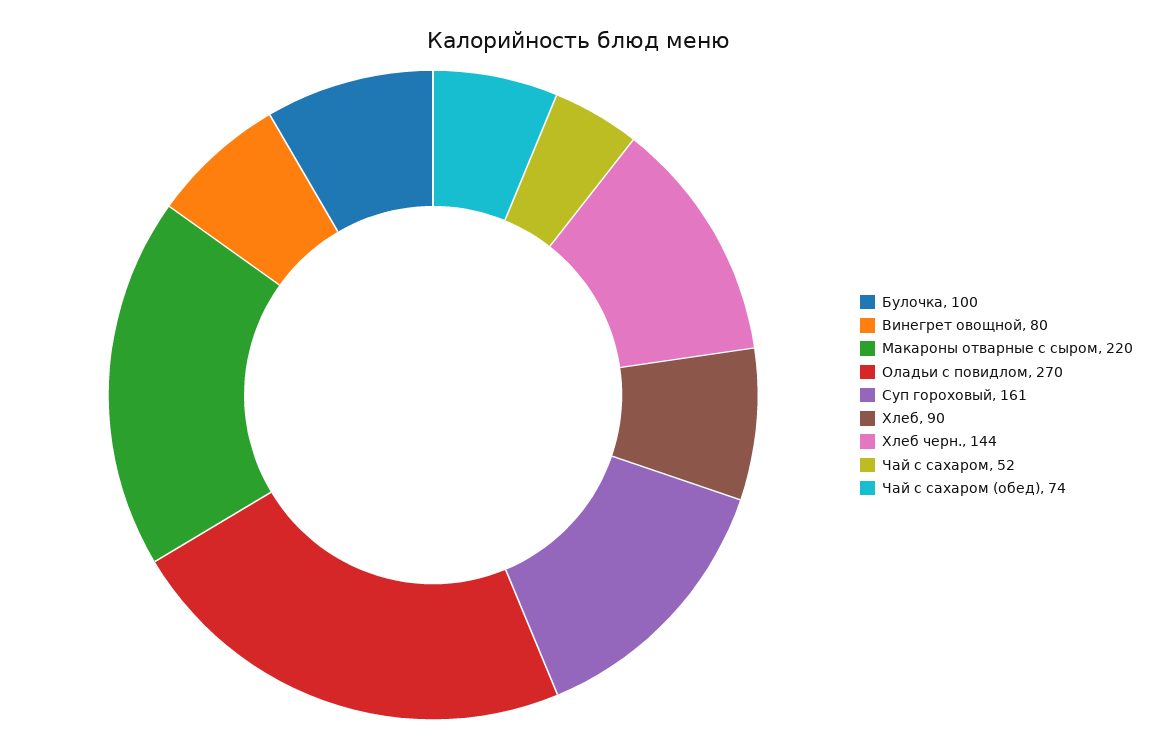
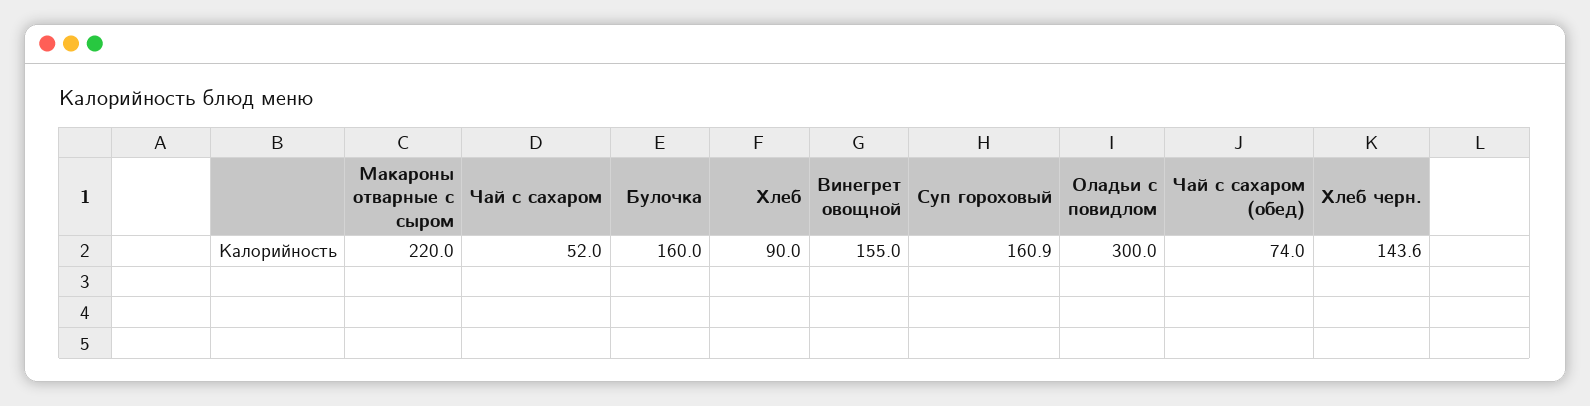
Булочка: 100 -> 160
Винегрет овощной: 80 -> 155
Оладьи с повидлом: 270 -> 300

